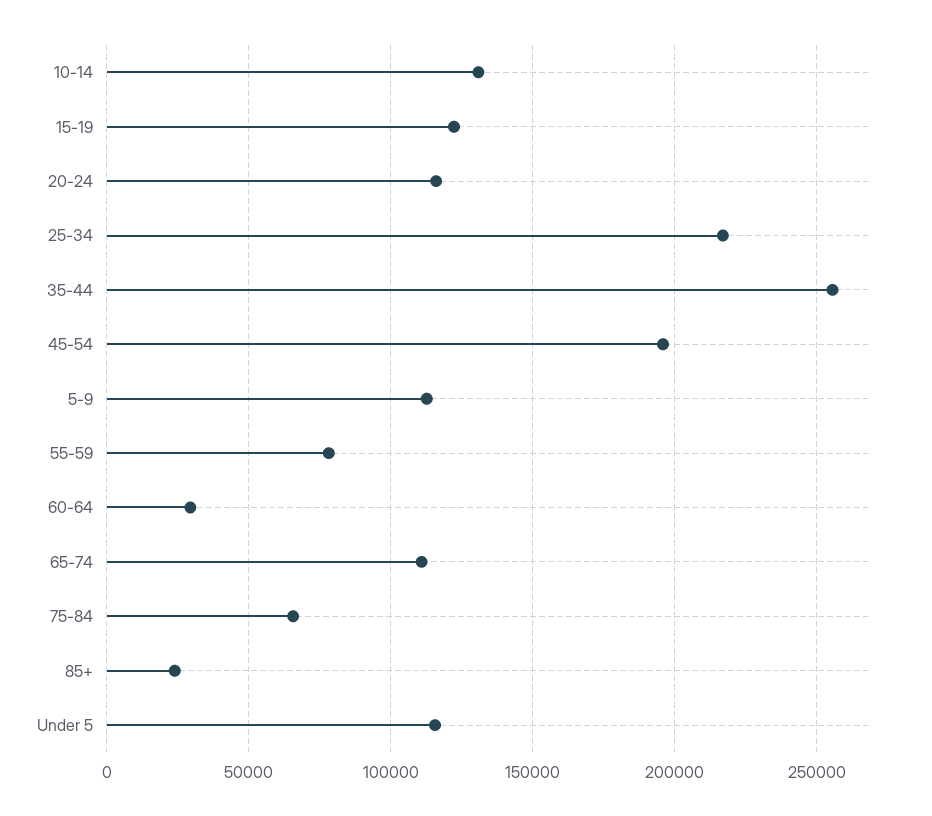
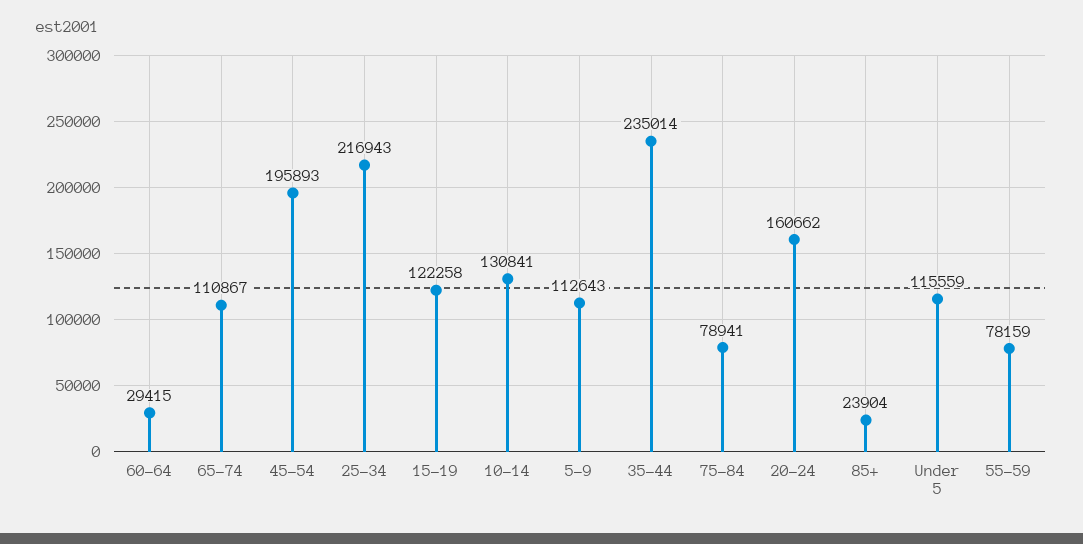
20-24: 115000 -> 160662
35-44: 255000 -> 235014
75-84: 65000 -> 78941

